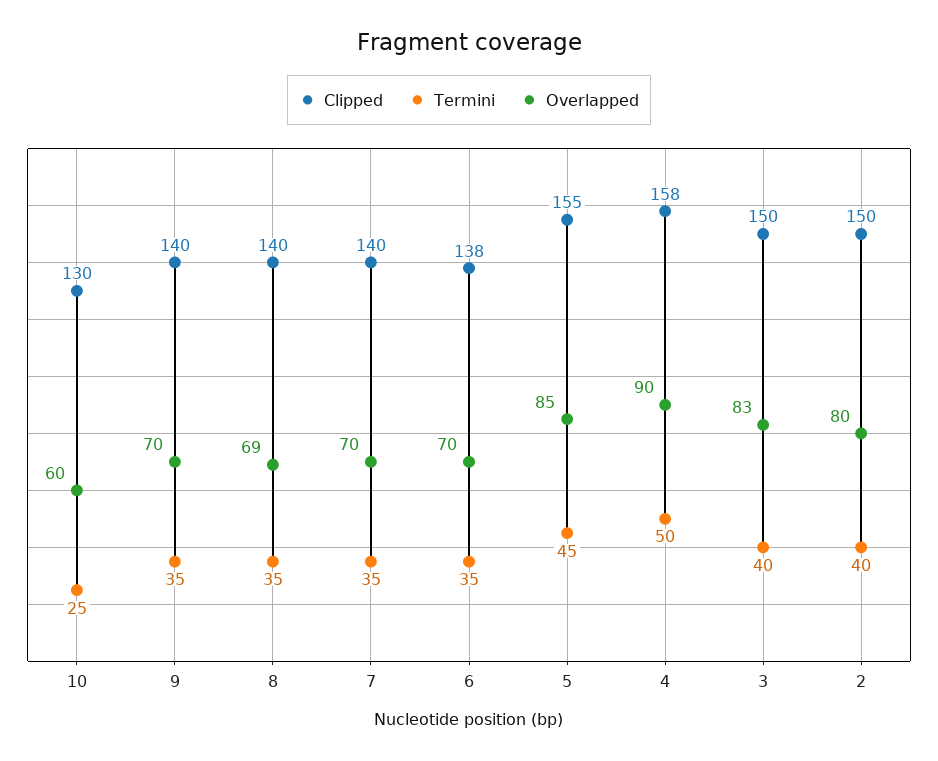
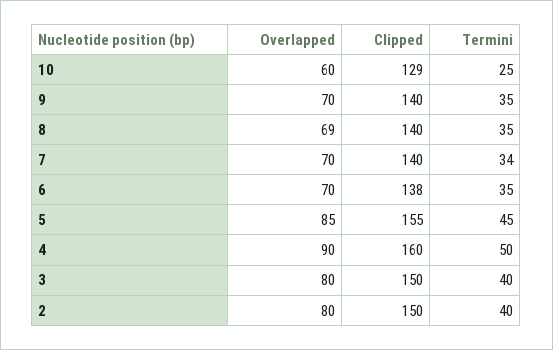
Clipped, 10: 130 -> 129
Termini, 7: 35 -> 34
Clipped, 4: 158 -> 160
Overlapped, 3: 83 -> 80

